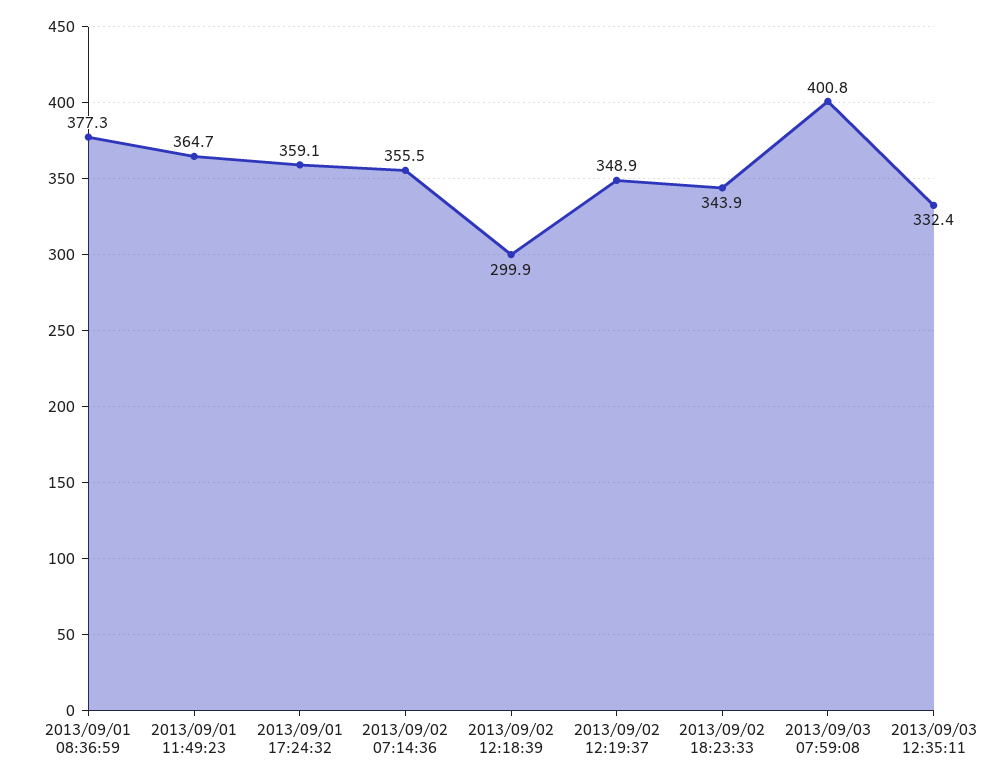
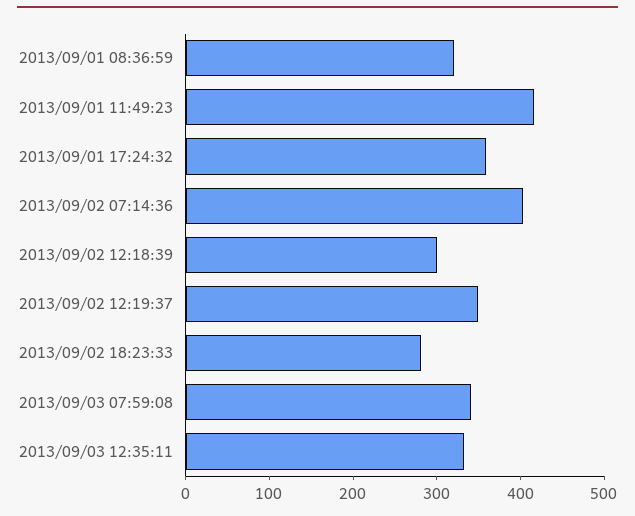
2013/09/01 08:36:59: 377.3 -> 320
2013/09/01 11:49:23: 364.7 -> 420
2013/09/02 07:14:36: 355.5 -> 400
2013/09/02 18:23:33: 343.9 -> 280
2013/09/03 07:59:08: 400.8 -> 340

